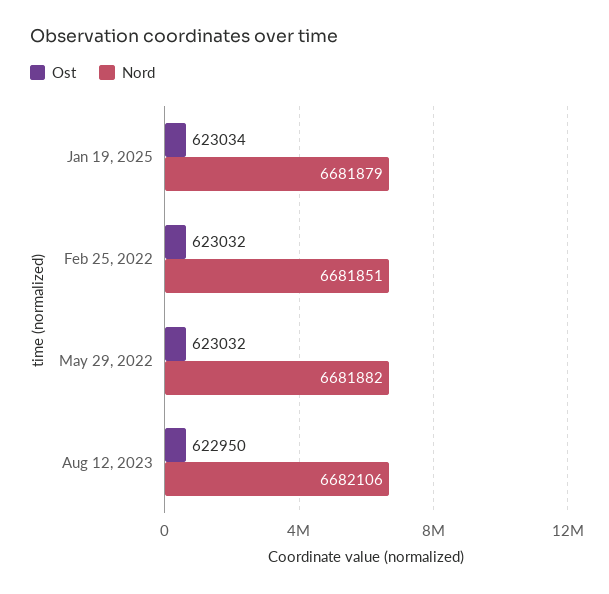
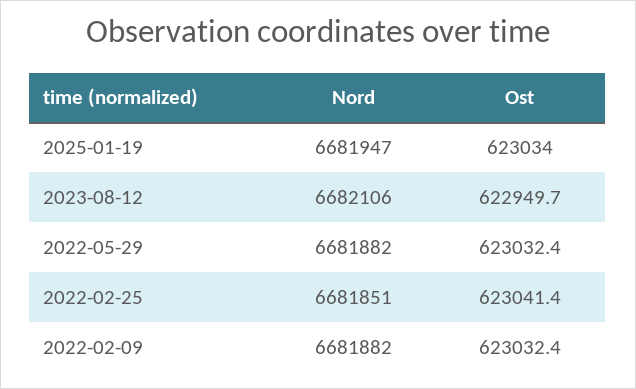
Nord, Jan 19, 2025: 6681879 -> 6681947
Ost, Feb 25, 2022: 623032 -> 623041.4
Nord, 2022-02-09: none -> 6681882
Ost, 2022-02-09: none -> 623032.4

